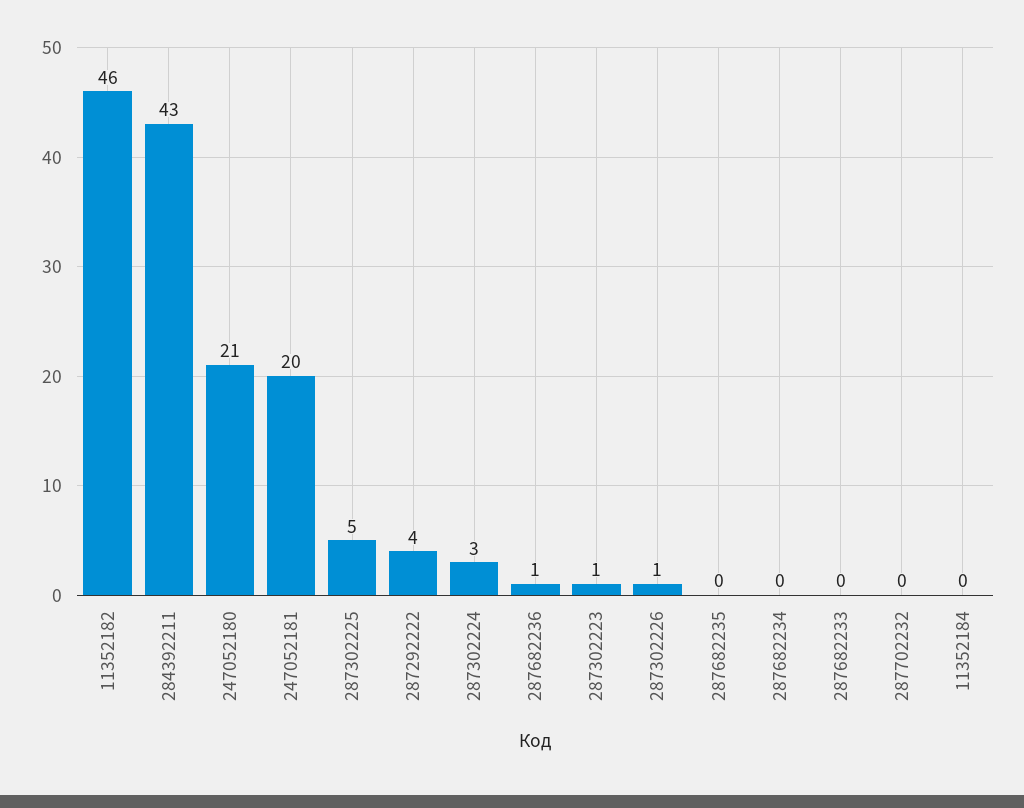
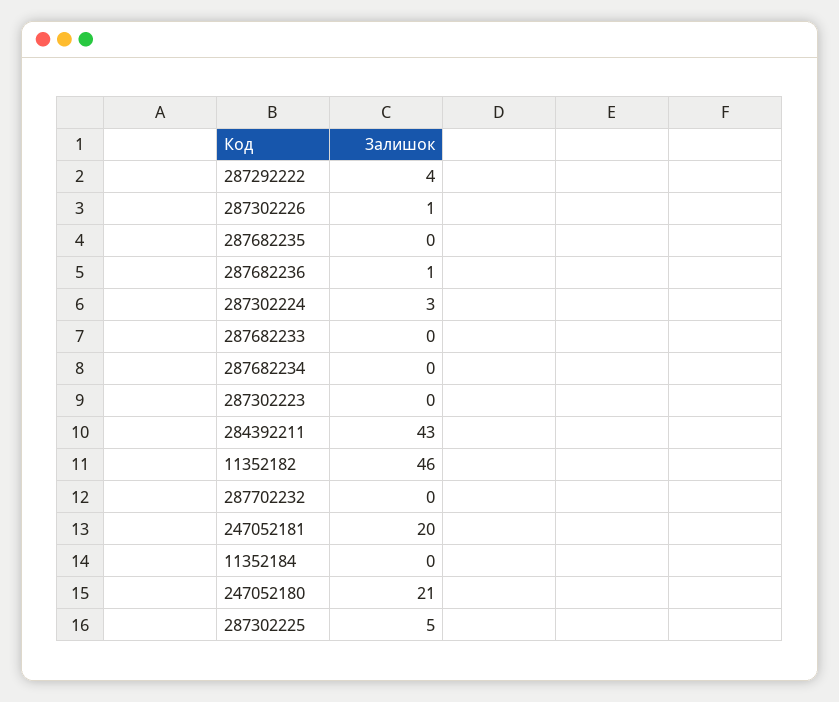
287302223: 1 -> 0

